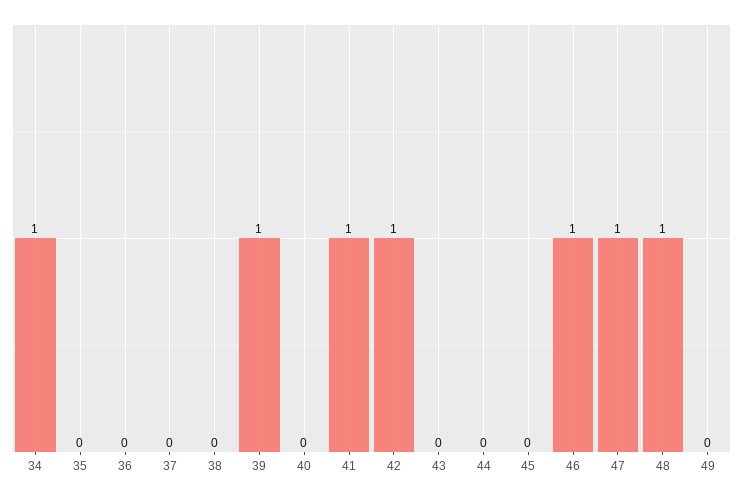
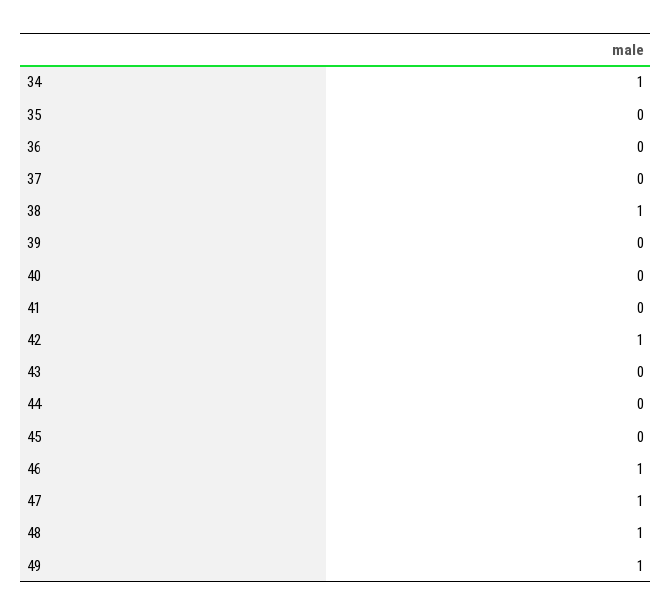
38: 0 -> 1
39: 1 -> 0
41: 1 -> 0
49: 0 -> 1

